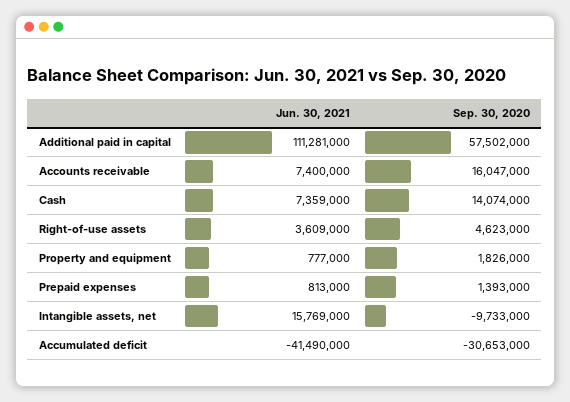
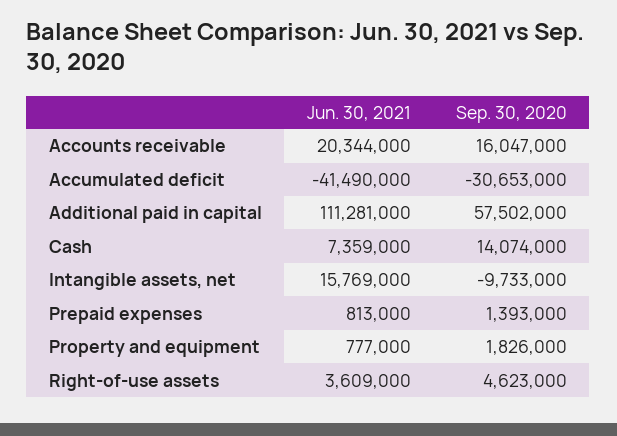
Jun. 30, 2021, Accounts receivable: 7400000 -> 20344000

